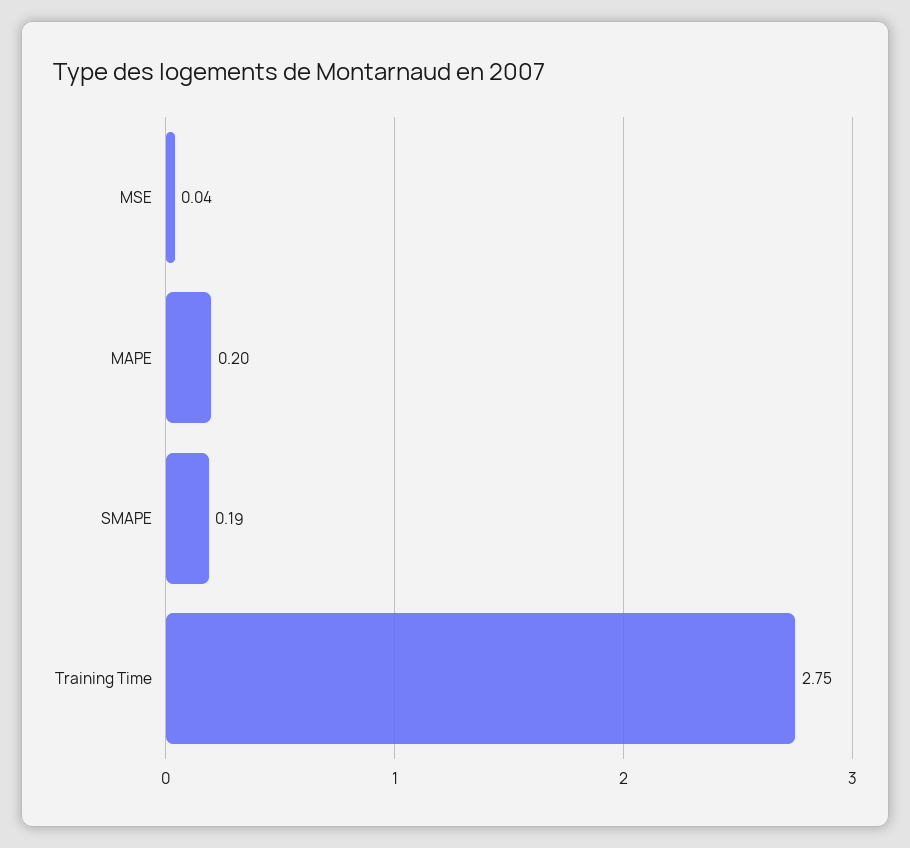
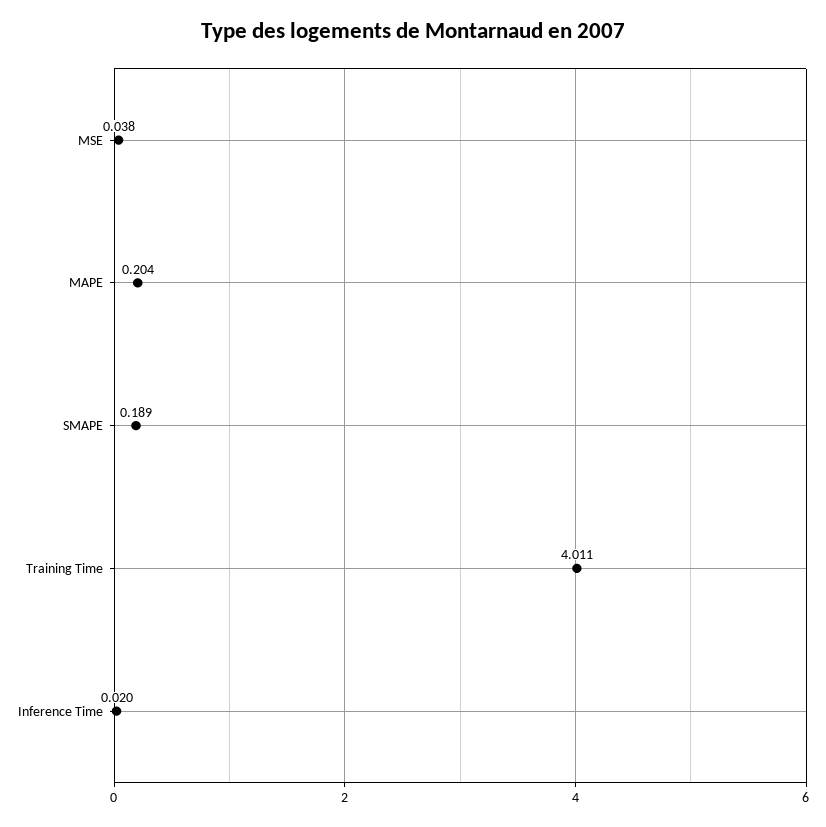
Training Time: 2.75 -> 4.011
Inference Time: none -> 0.02

